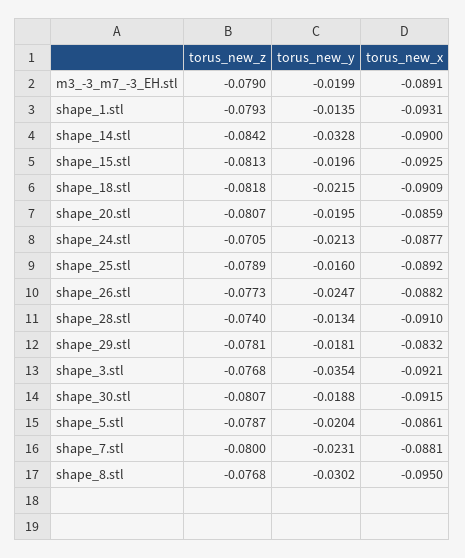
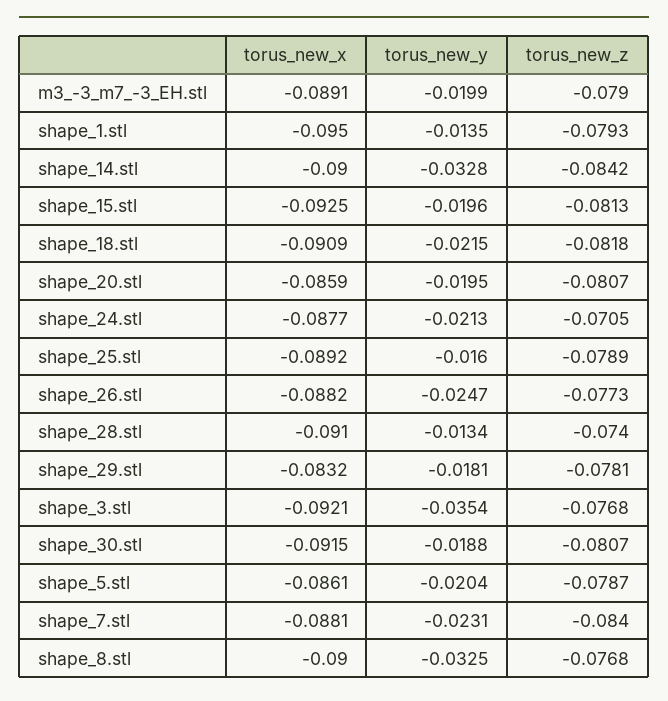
torus_new_x, shape_1.stl: -0.0931 -> -0.095
torus_new_z, shape_7.stl: -0.08 -> -0.084
torus_new_y, shape_8.stl: -0.0302 -> -0.0325
torus_new_x, shape_8.stl: -0.095 -> -0.09

